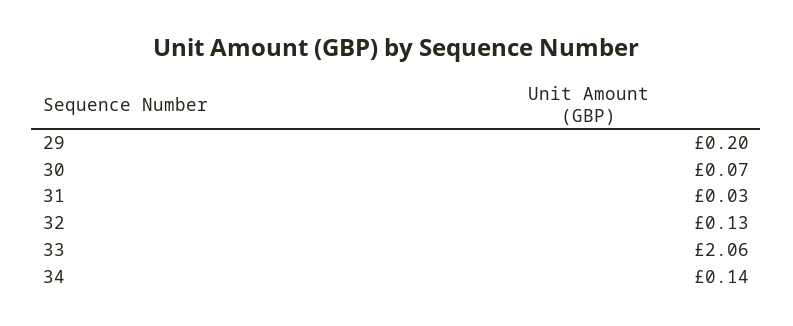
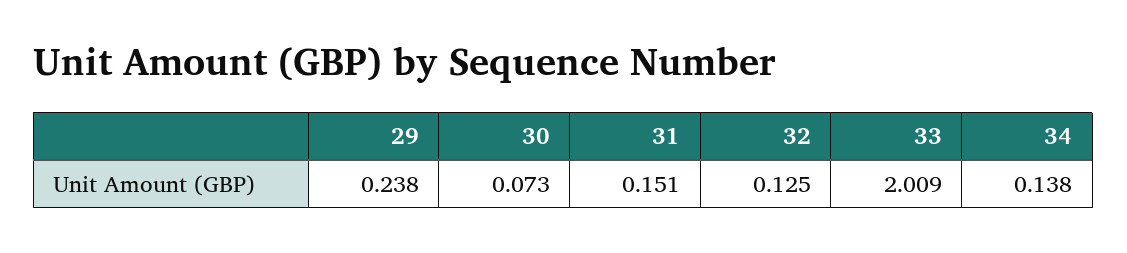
29: 0.2 -> 0.238
31: 0.03 -> 0.151
33: 2.06 -> 2.009

